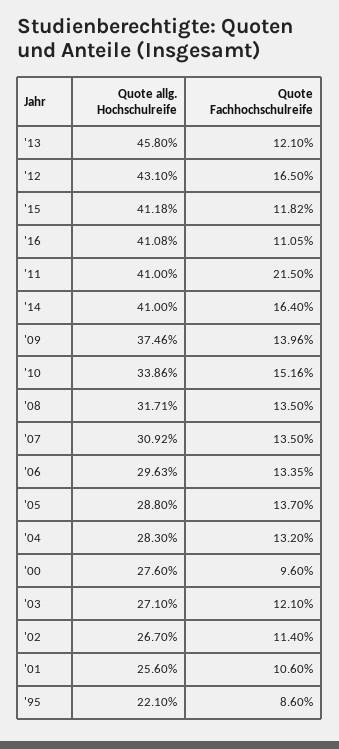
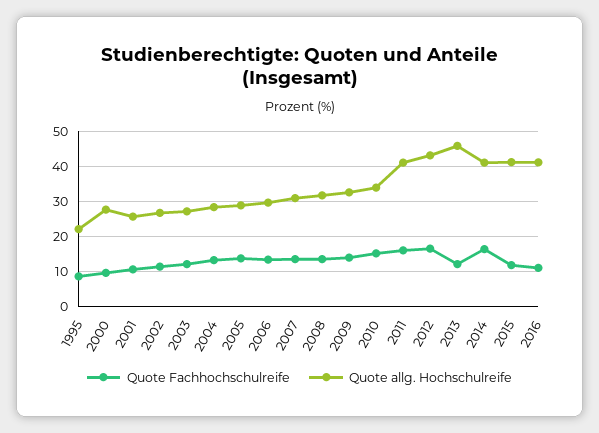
Quote Fachhochschulreife, '11: 21.5 -> 16
Quote allg. Hochschulreife, '09: 37.46 -> 32

